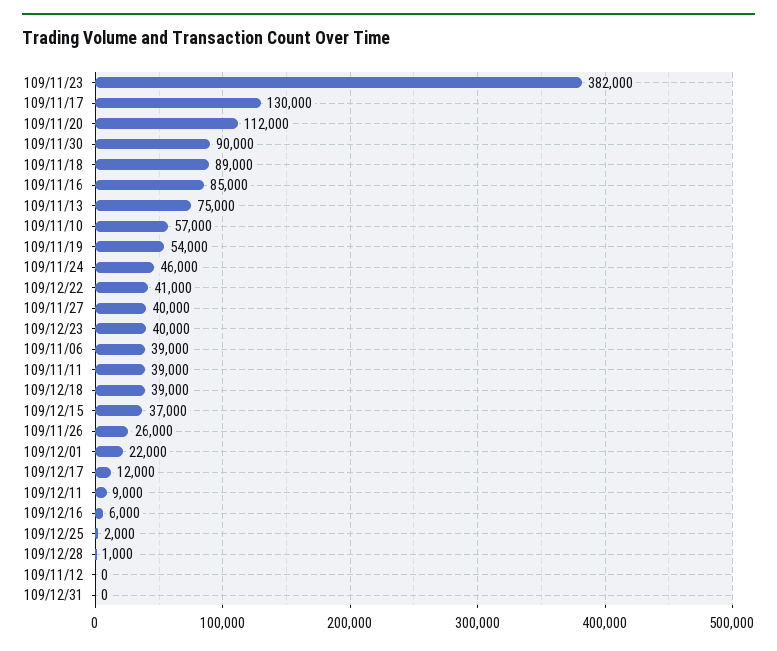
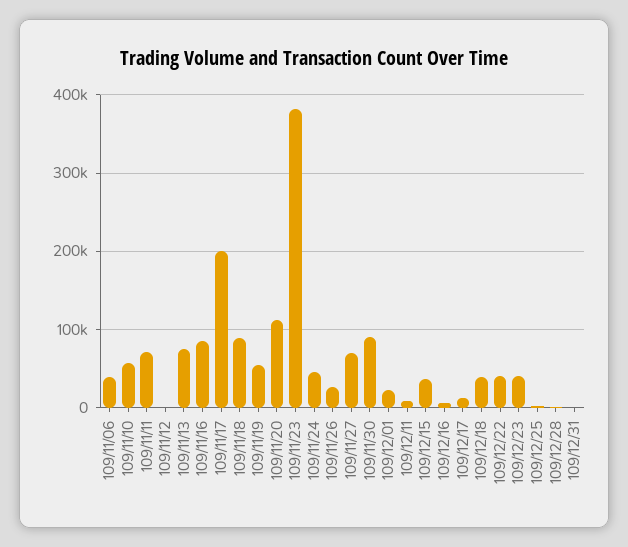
109/11/17: 130000 -> 200000
109/11/27: 40000 -> 70000
109/11/11: 39000 -> 70000

